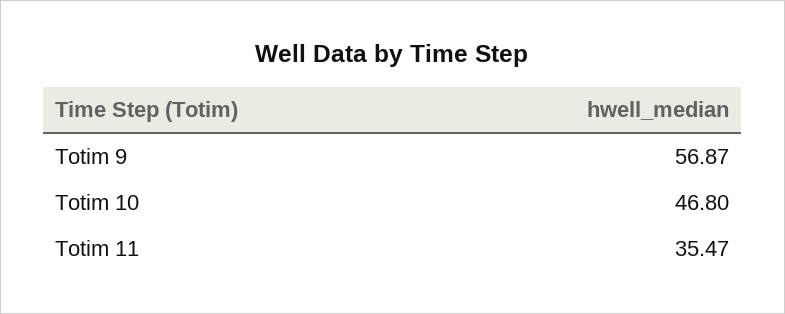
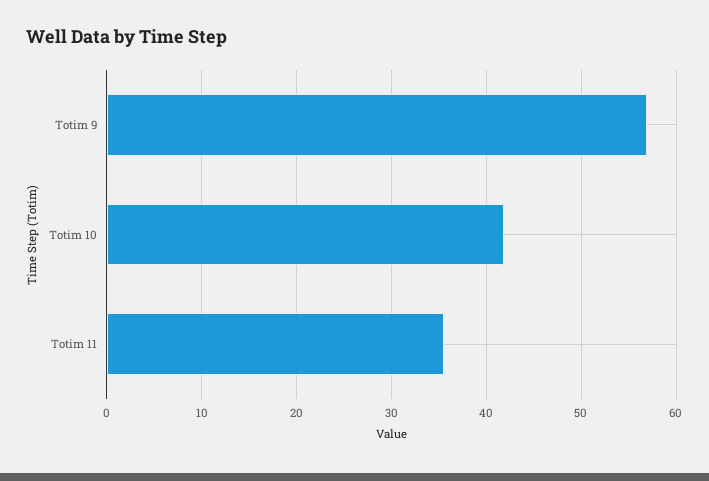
Totim 10: 46.8 -> 42

